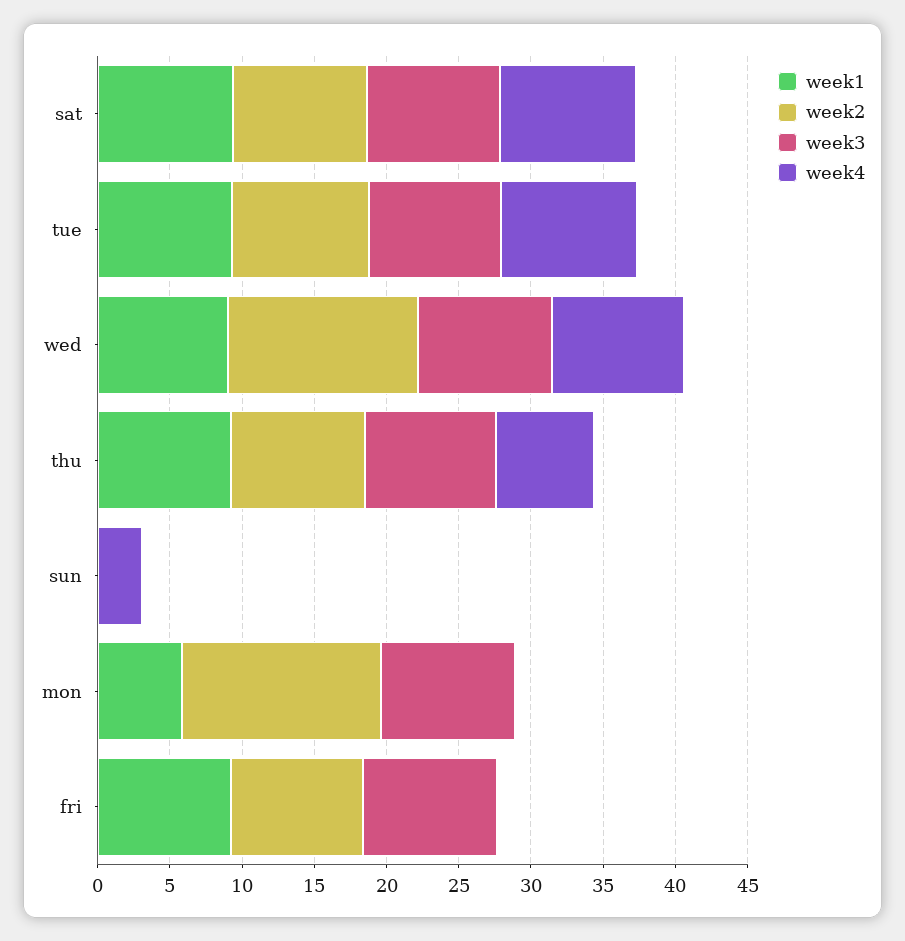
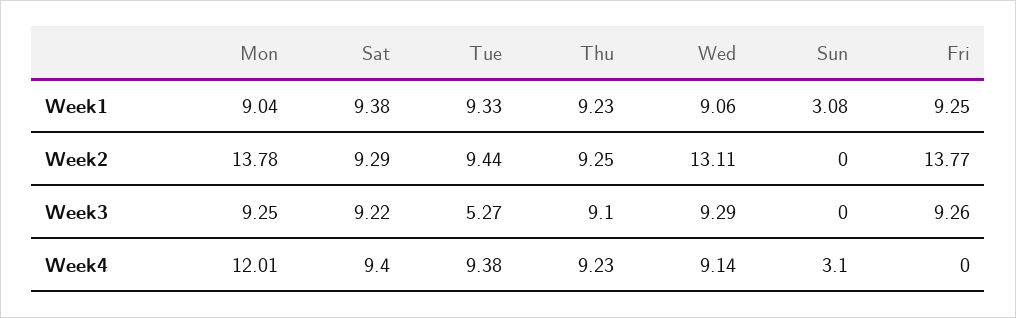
week3, tue: 9 -> 5.27
week4, thu: 7 -> 9.23
week1, sun: 0 -> 3.08
week1, mon: 6 -> 9.04
week4, mon: 0 -> 12.01
week2, fri: 9 -> 13.77

